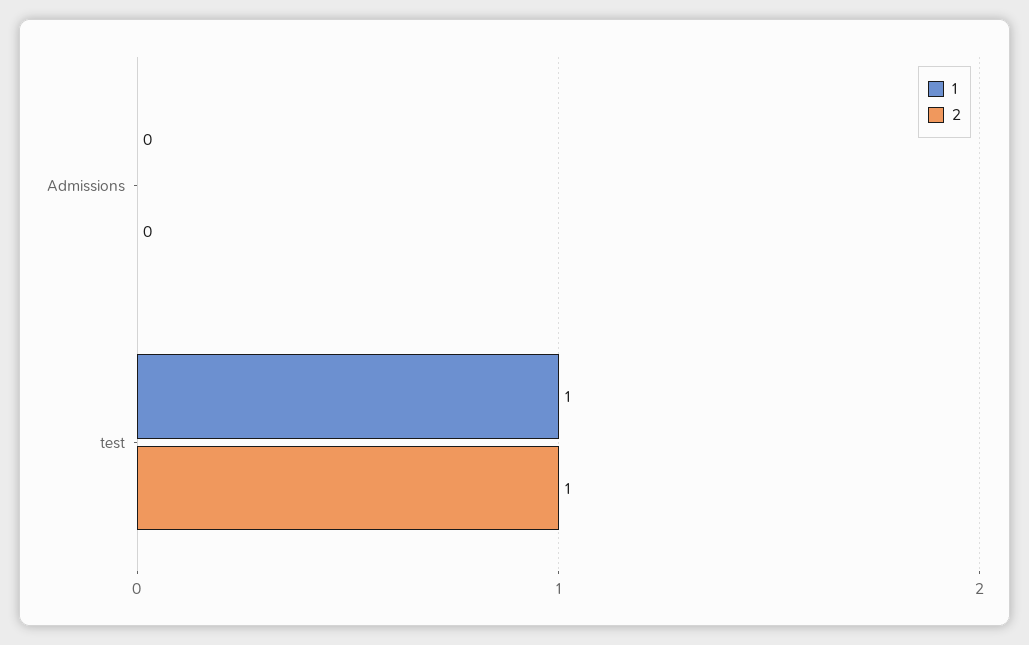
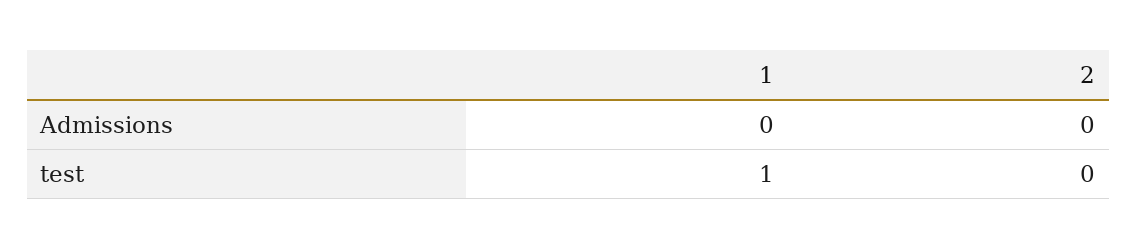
2, test: 1 -> 0

